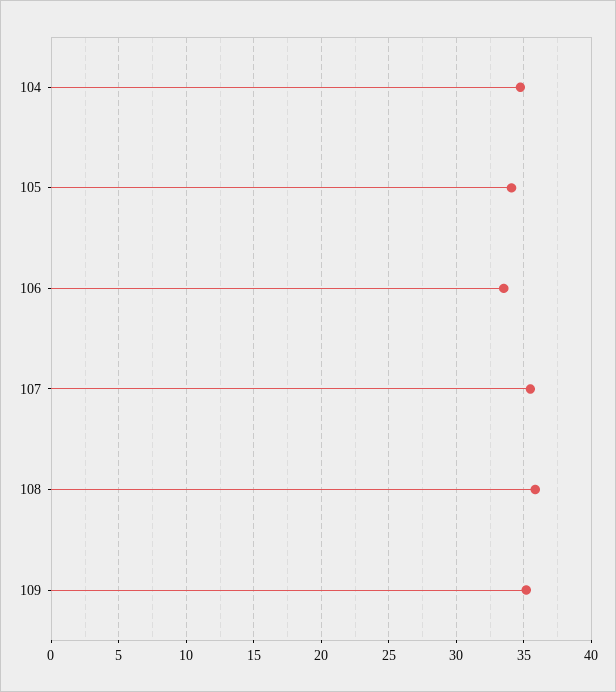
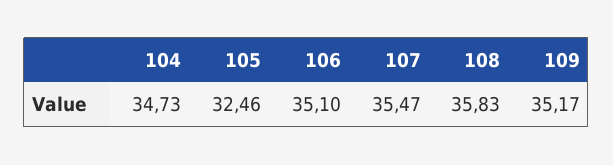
105: 34 -> 32.46
106: 33.5 -> 35.1

